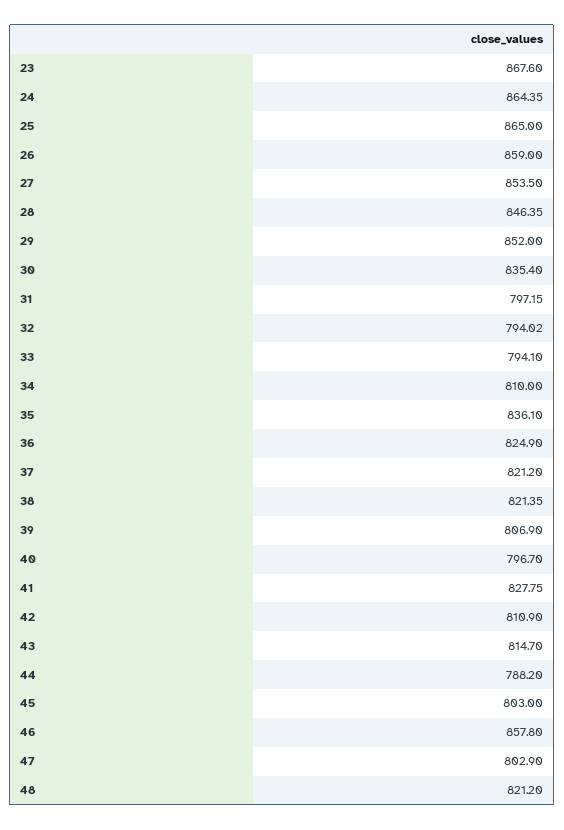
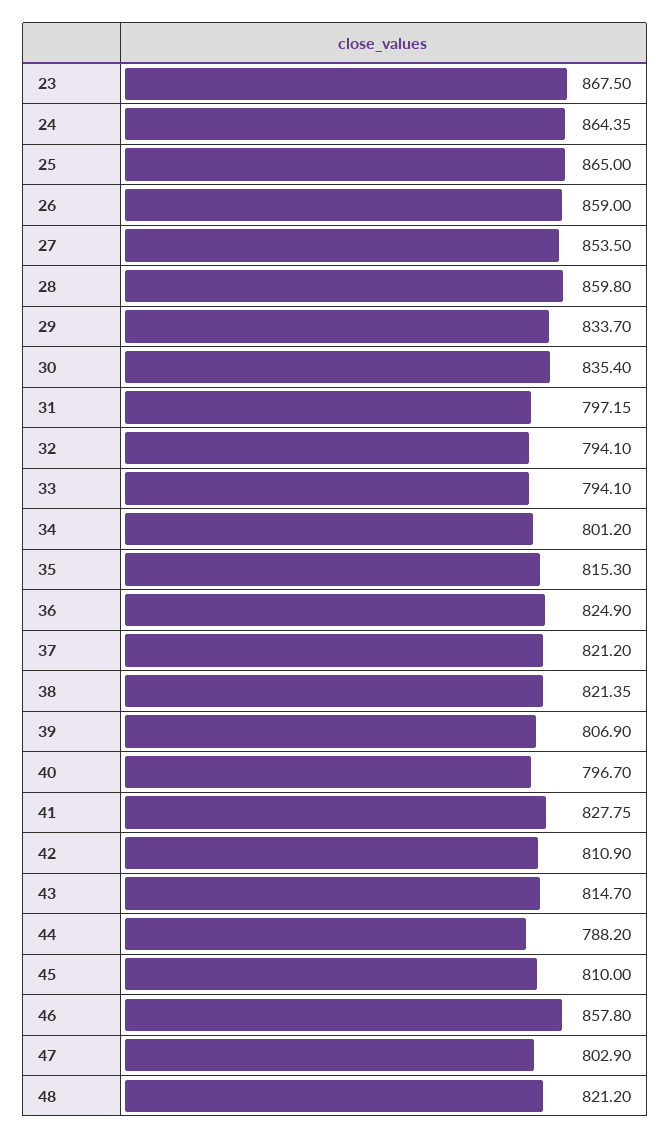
23: 867.6 -> 867.5
28: 846.35 -> 859.8
29: 852 -> 833.7
32: 794.02 -> 794.1
34: 810 -> 801.2
35: 836.1 -> 815.3
45: 803 -> 810

